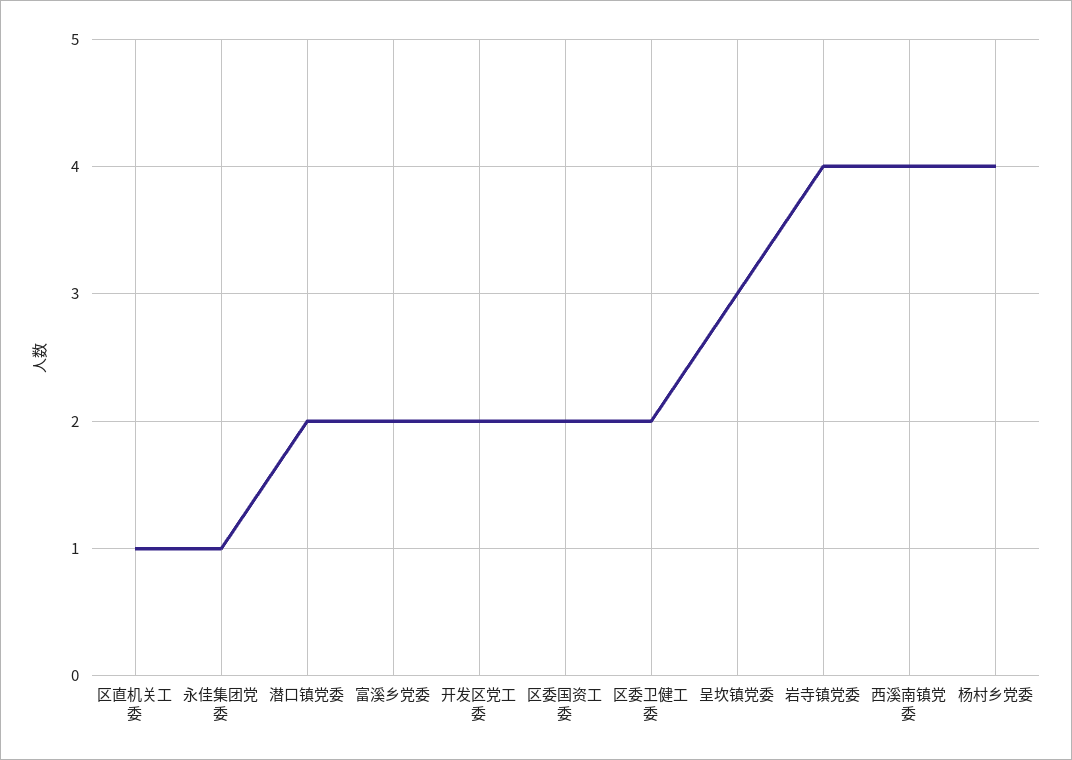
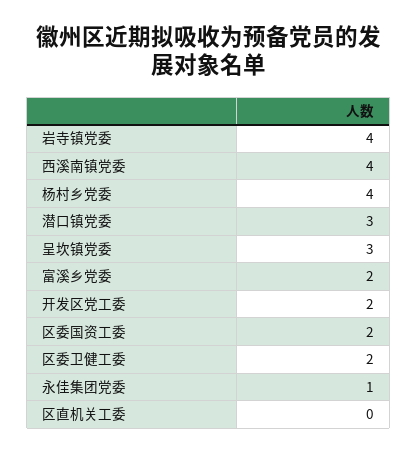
区直机关工委: 1 -> 0
潜口镇党委: 2 -> 3

